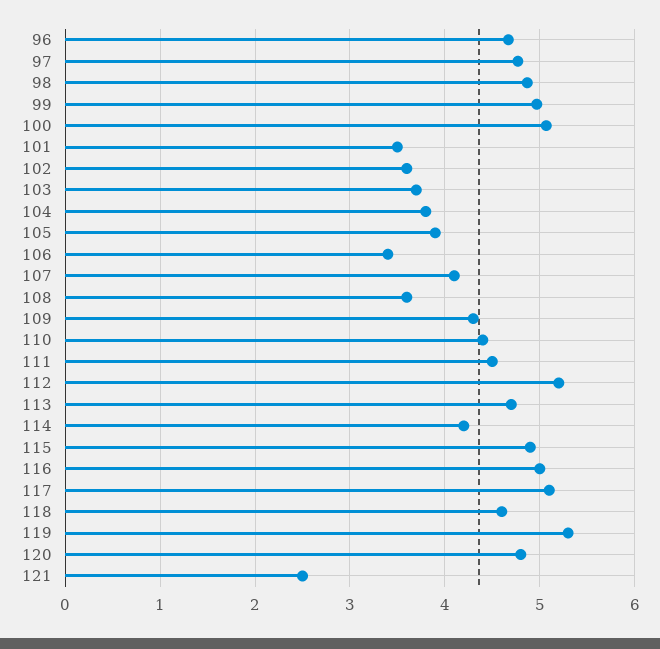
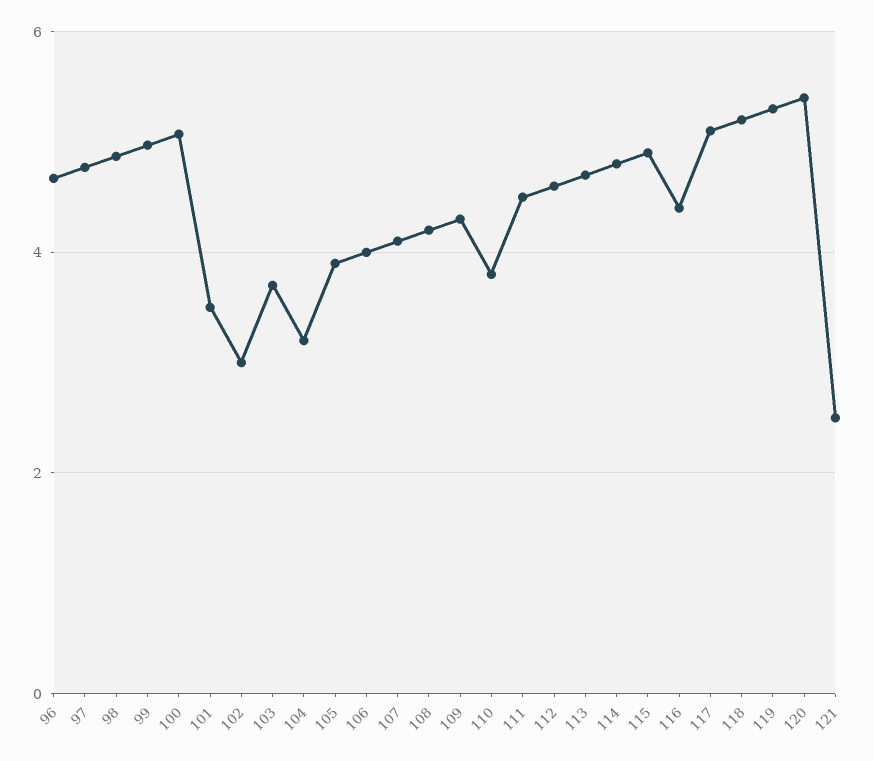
102: 3.6 -> 3
104: 3.8 -> 3.2
106: 3.4 -> 4
108: 3.6 -> 4.2
110: 4.4 -> 3.8
112: 5.2 -> 4.6
114: 4.2 -> 4.8
116: 5 -> 4.4
118: 4.6 -> 5.2
120: 4.8 -> 5.4

